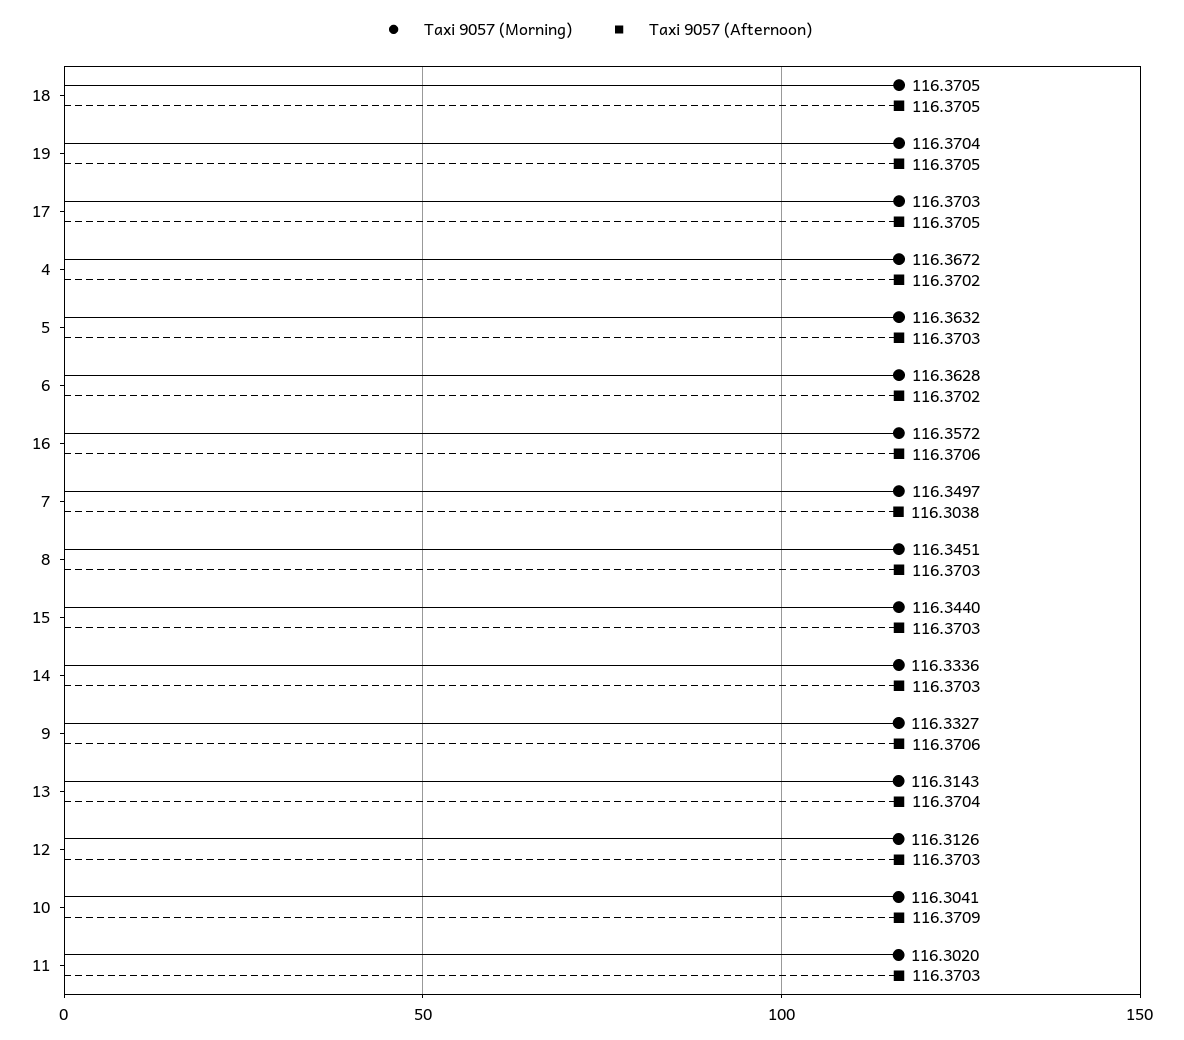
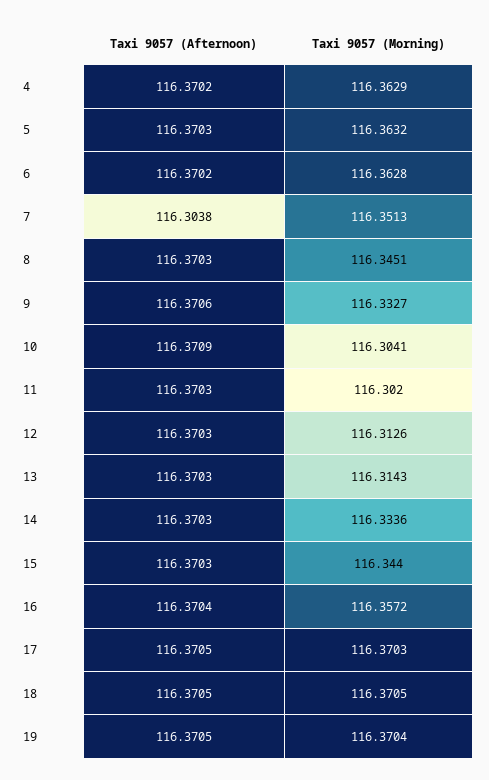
Taxi 9057 (Morning), 4: 116.3672 -> 116.3629
Taxi 9057 (Afternoon), 16: 116.3706 -> 116.3704
Taxi 9057 (Morning), 7: 116.3497 -> 116.3513
Taxi 9057 (Afternoon), 13: 116.3704 -> 116.3703

